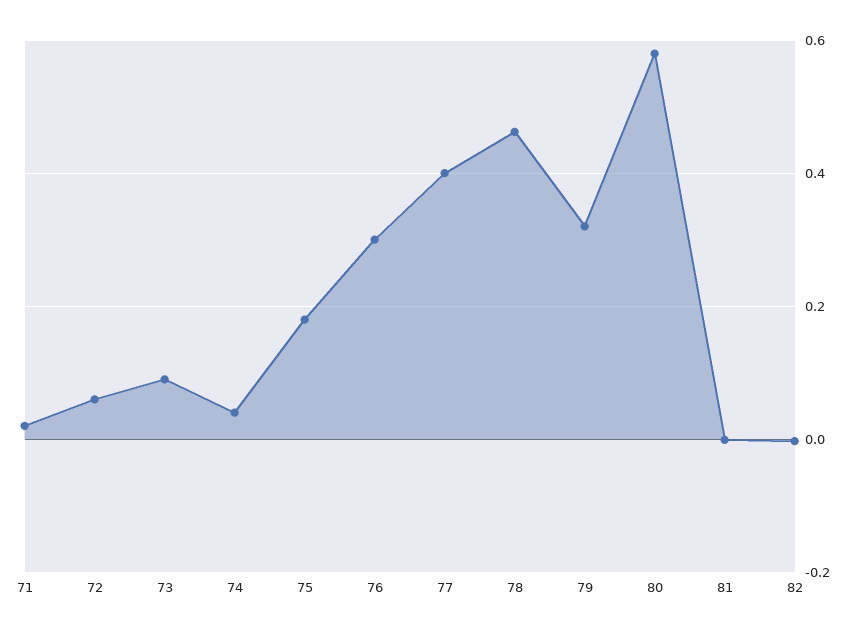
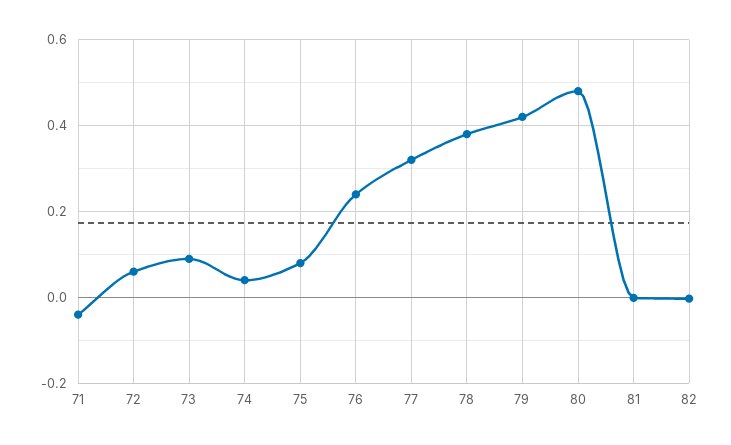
71: 0.02 -> -0.04
75: 0.18 -> 0.08
76: 0.3 -> 0.24
77: 0.4 -> 0.32
78: 0.46 -> 0.38
79: 0.32 -> 0.42
80: 0.58 -> 0.48

